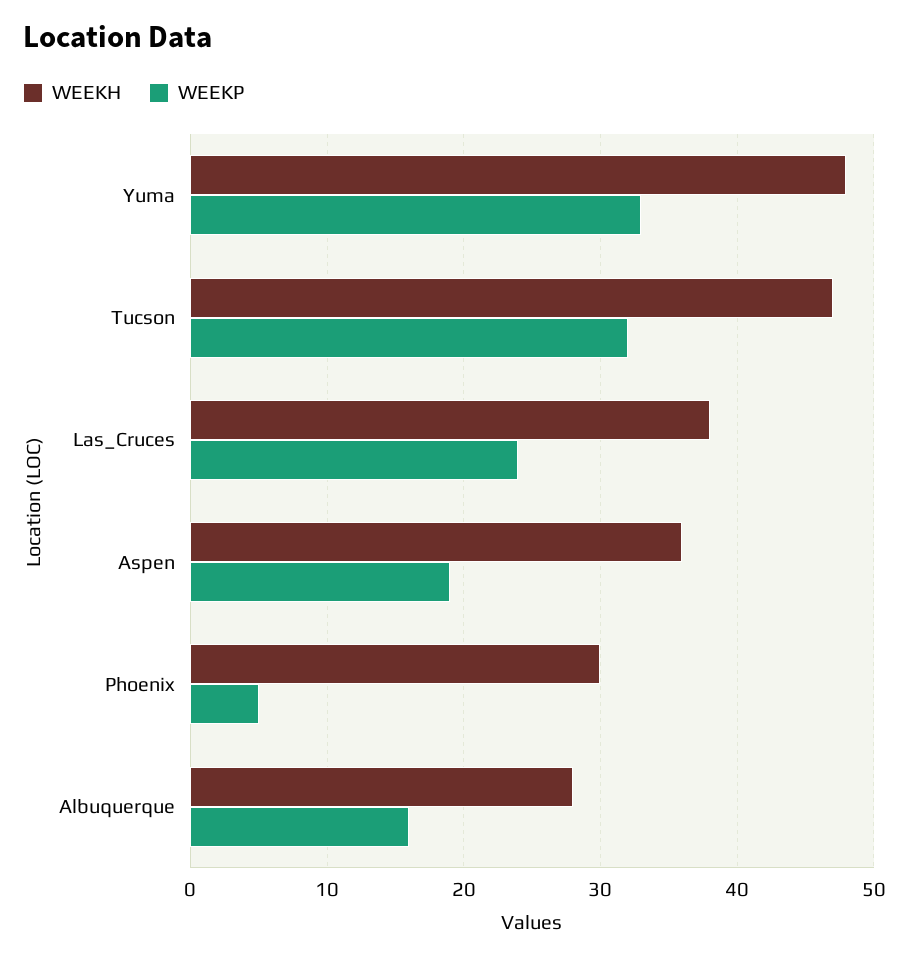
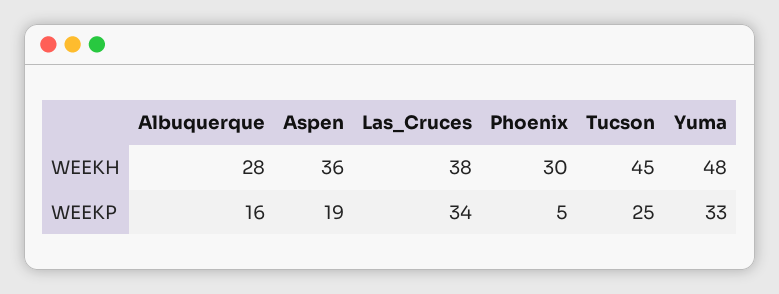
WEEKH, Tucson: 47 -> 45
WEEKP, Tucson: 32 -> 25
WEEKP, Las_Cruces: 24 -> 34

